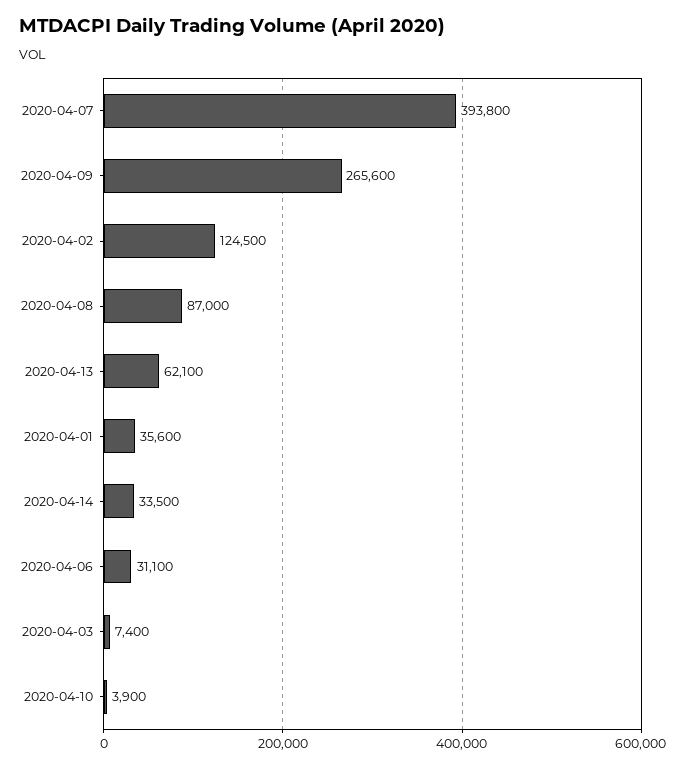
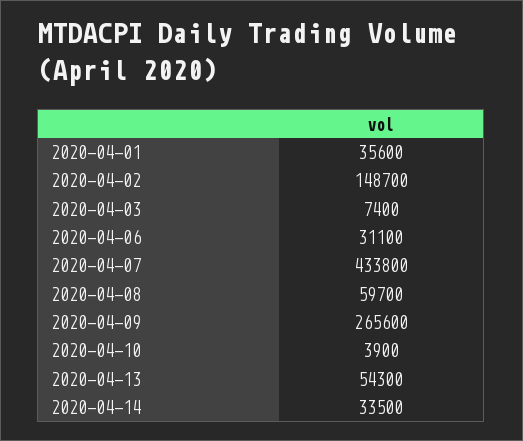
2020-04-07: 393800 -> 433800
2020-04-02: 124500 -> 148700
2020-04-08: 87000 -> 59700
2020-04-13: 62100 -> 54300

